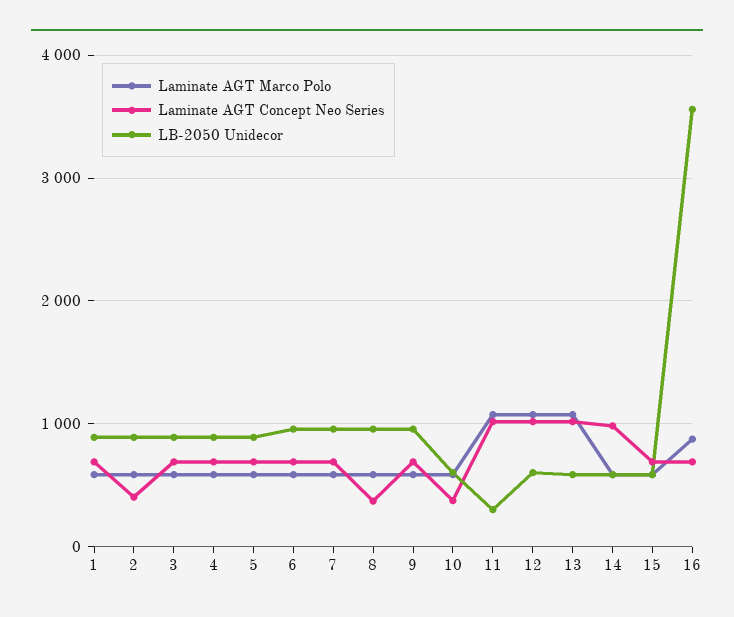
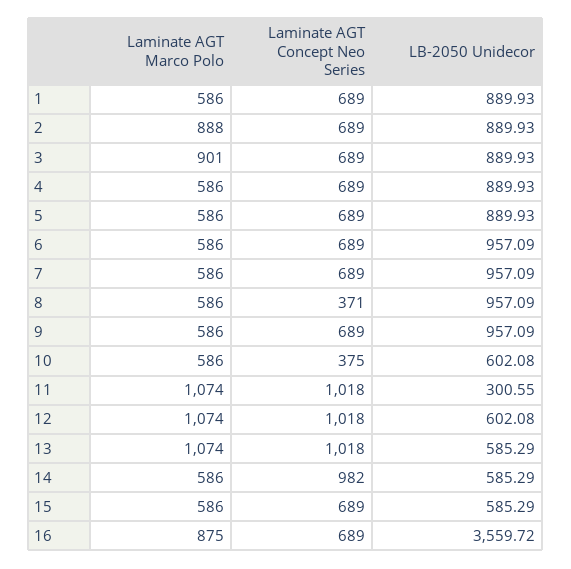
Laminate AGT Marco Polo, 2: 600 -> 888
Laminate AGT Concept Neo Series, 2: 400 -> 689
Laminate AGT Marco Polo, 3: 600 -> 901

